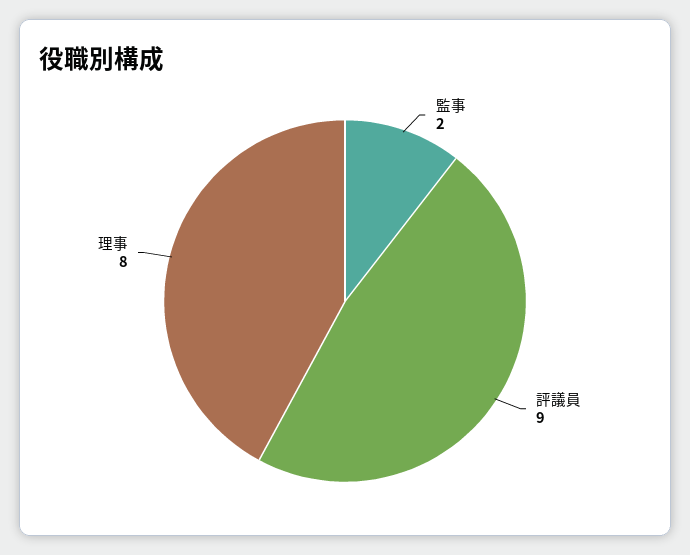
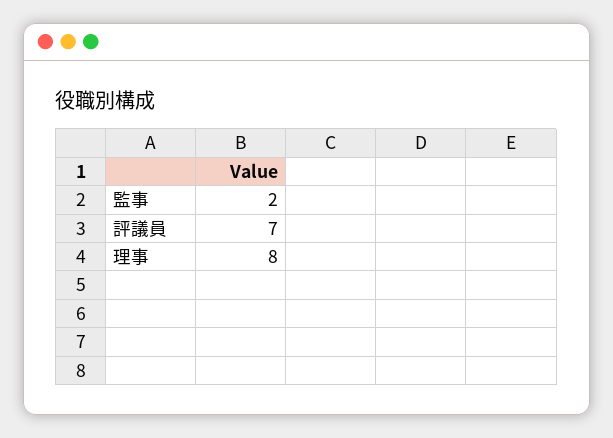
評議員: 9 -> 7

